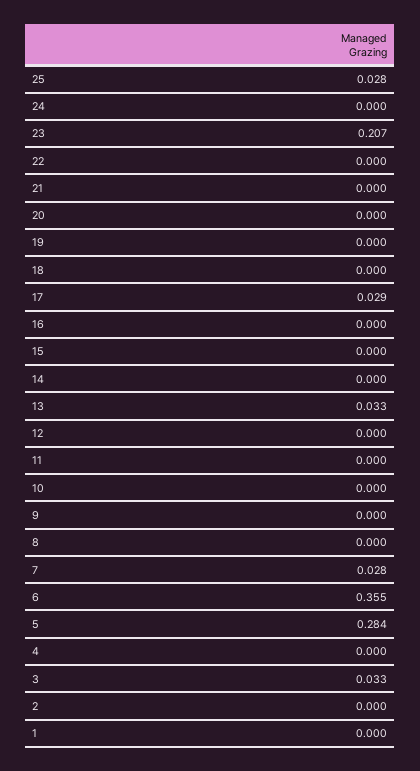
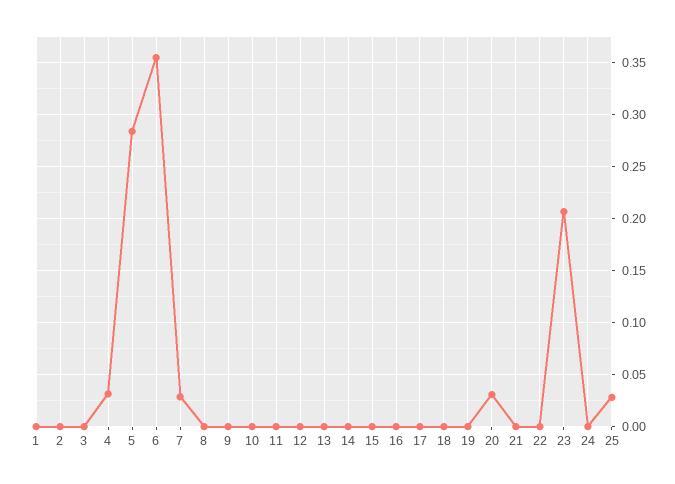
20: 0 -> 0.03
17: 0.029 -> 0
13: 0.033 -> 0
4: 0 -> 0.03
3: 0.033 -> 0

